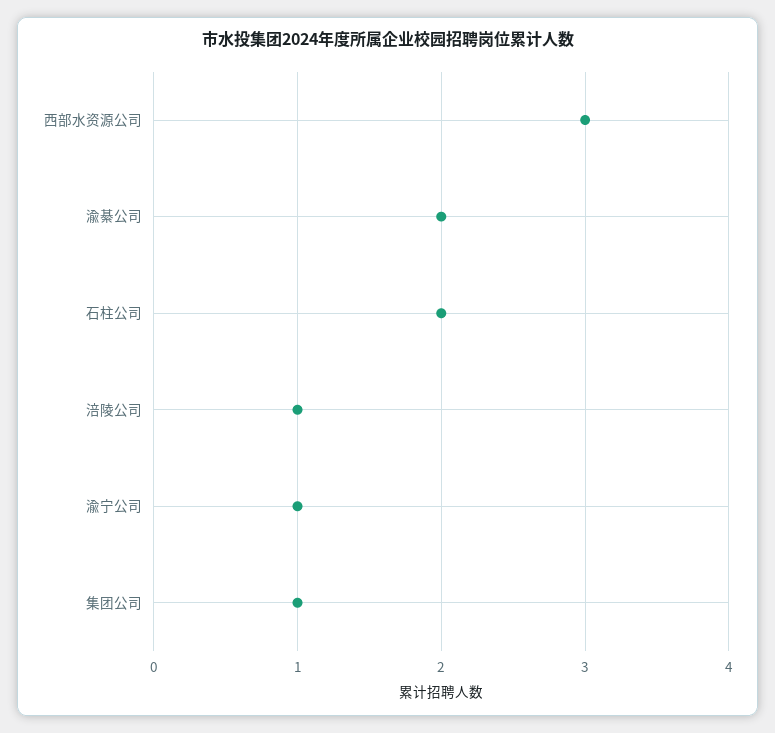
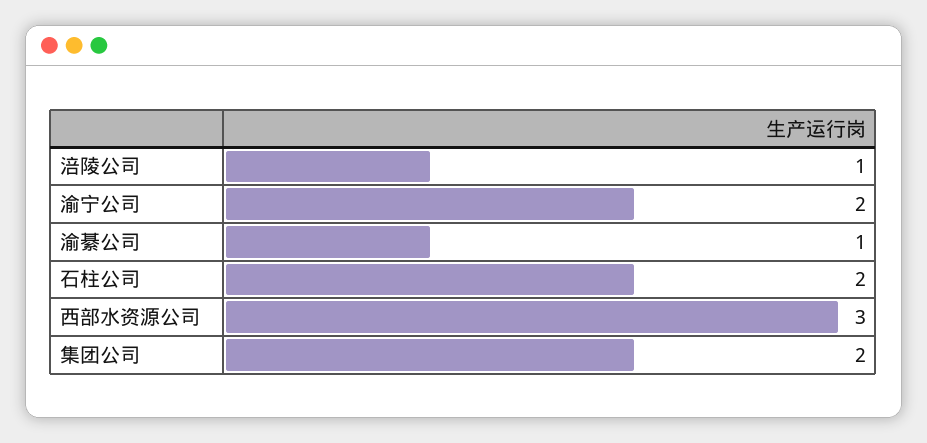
渝綦公司: 2 -> 1
渝宁公司: 1 -> 2
集团公司: 1 -> 2

